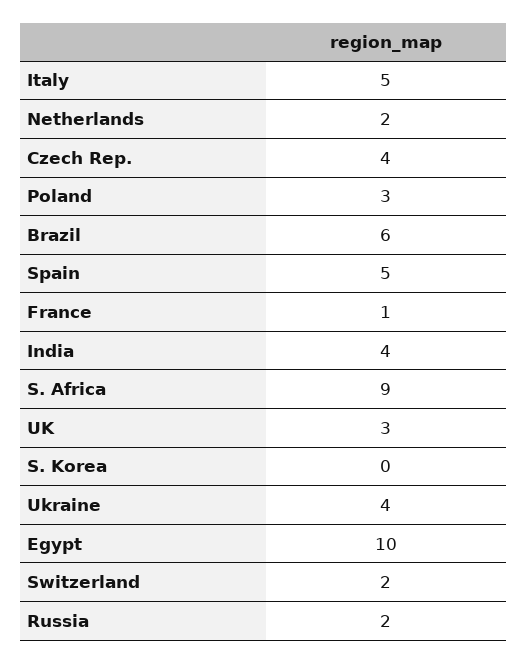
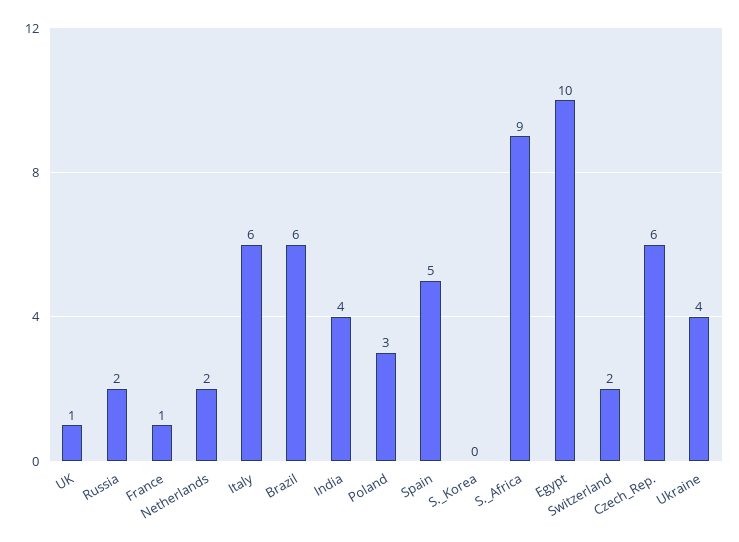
Italy: 5 -> 6
Czech Rep.: 4 -> 6
UK: 3 -> 1

